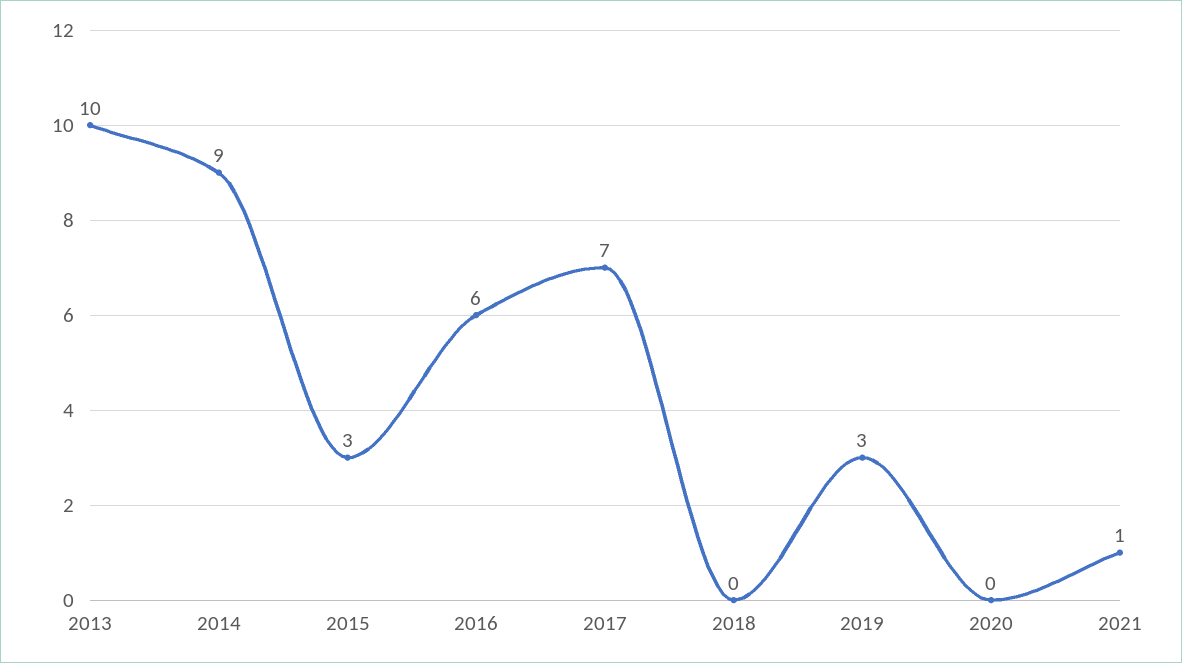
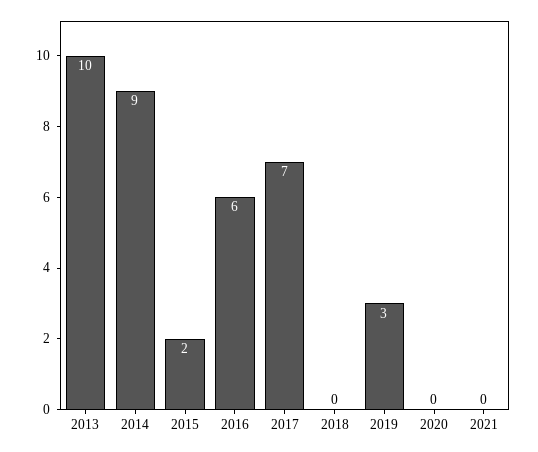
2015: 3 -> 2
2021: 1 -> 0

